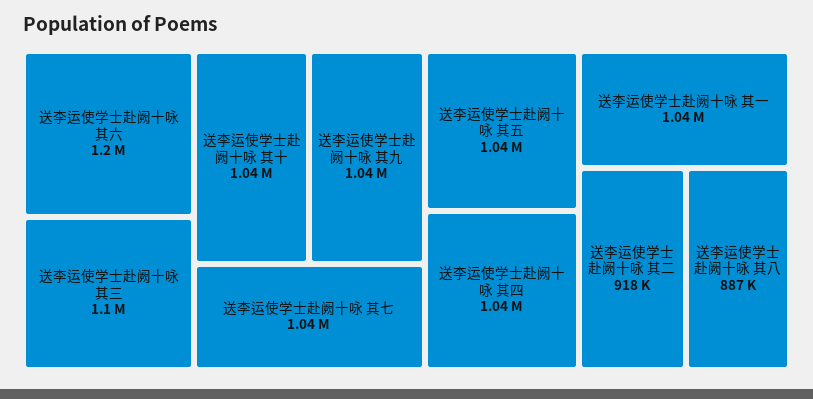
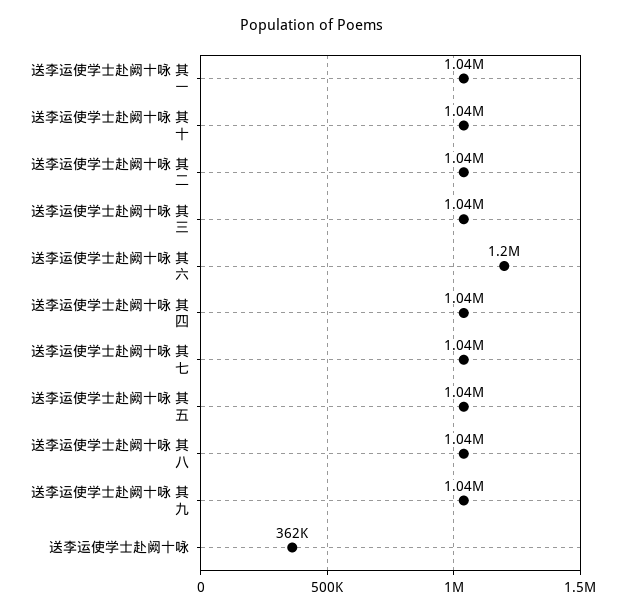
送李运使学士赴阙十咏 其三: 1100000 -> 1040000
送李运使学士赴阙十咏 其二: 918000 -> 1040000
送李运使学士赴阙十咏 其八: 887000 -> 1040000
送李运使学士赴阙十咏: none -> 362000

